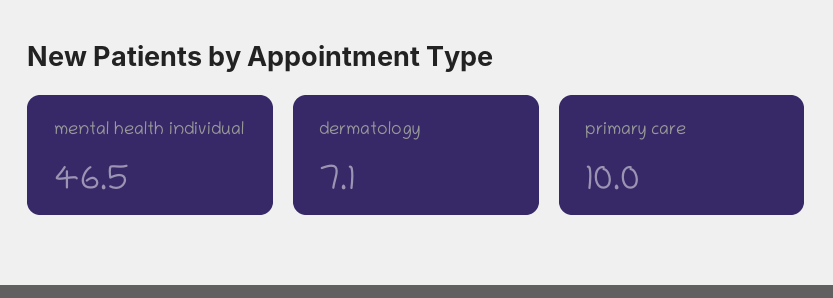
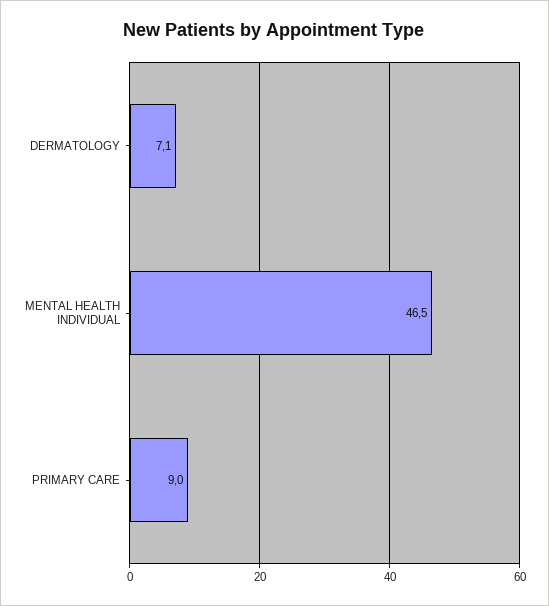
primary care: 10 -> 9

